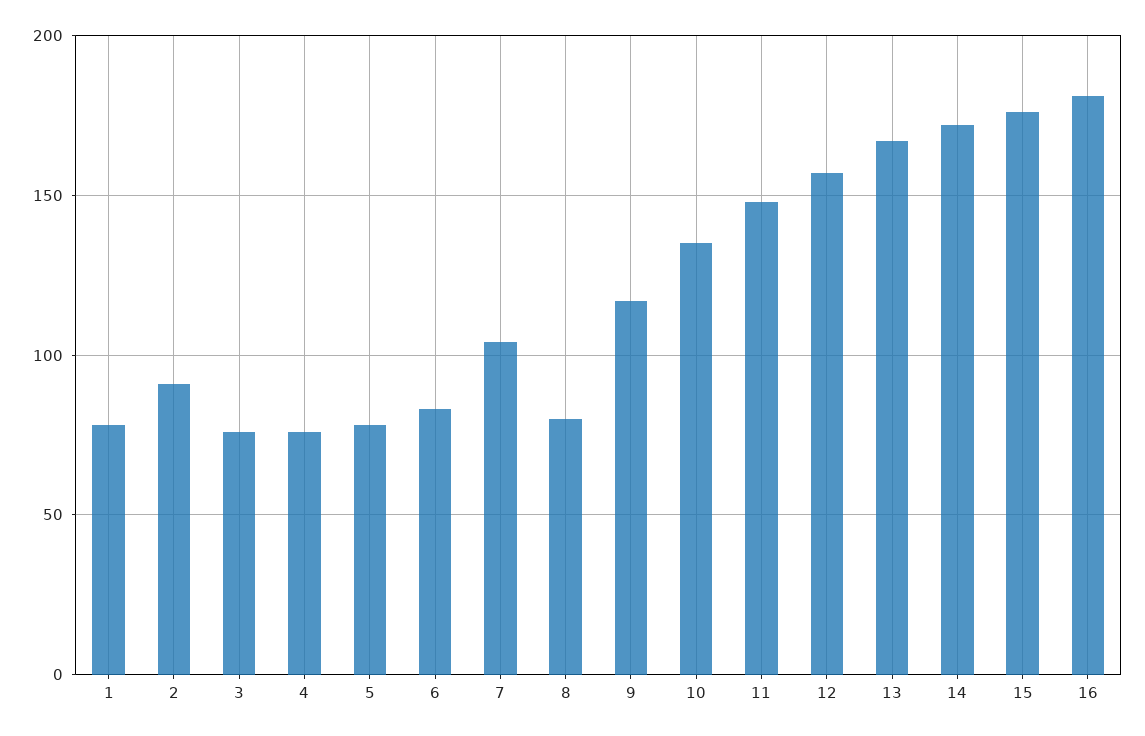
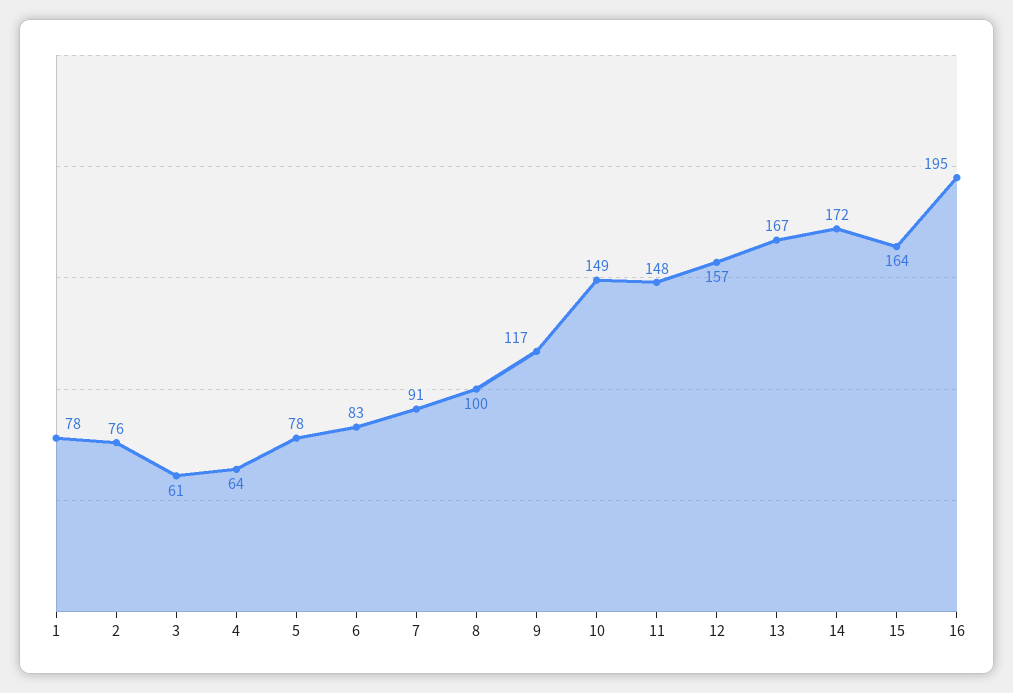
2: 90 -> 76
3: 75 -> 61
4: 75 -> 64
7: 105 -> 91
8: 80 -> 100
10: 135 -> 149
15: 175 -> 164
16: 180 -> 195

